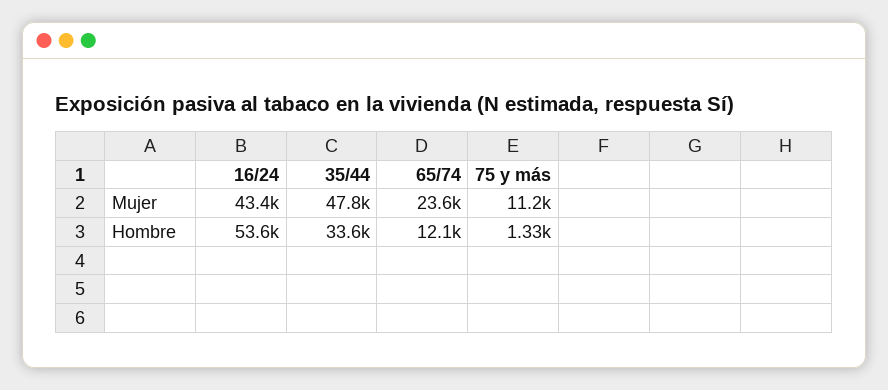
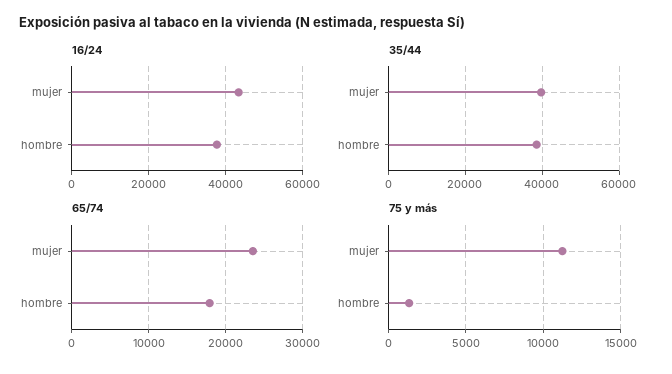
35/44, Mujer: 47800 -> 40000
16/24, Hombre: 53600 -> 38000
35/44, Hombre: 33600 -> 38000
65/74, Hombre: 12100 -> 18000

